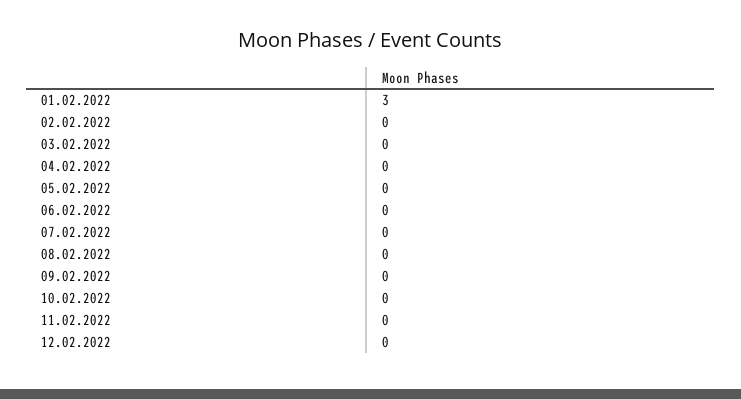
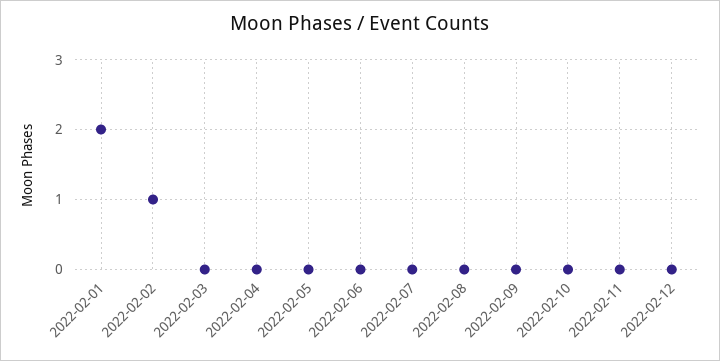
01.02.2022: 3 -> 2
02.02.2022: 0 -> 1

